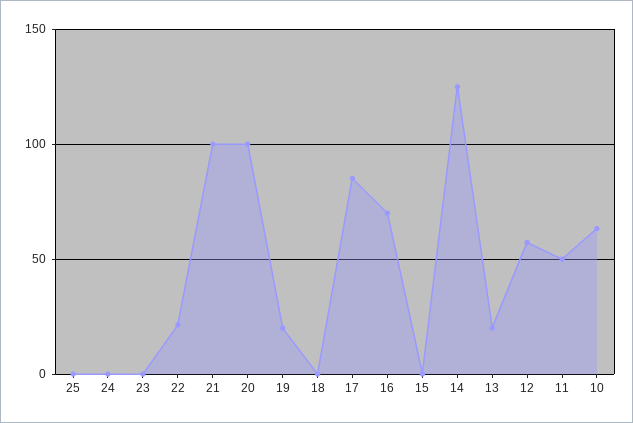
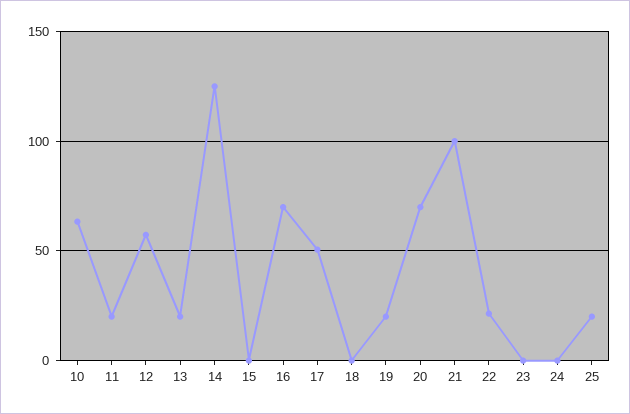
25: 0 -> 20
20: 100 -> 70
17: 85 -> 50
11: 50 -> 20

